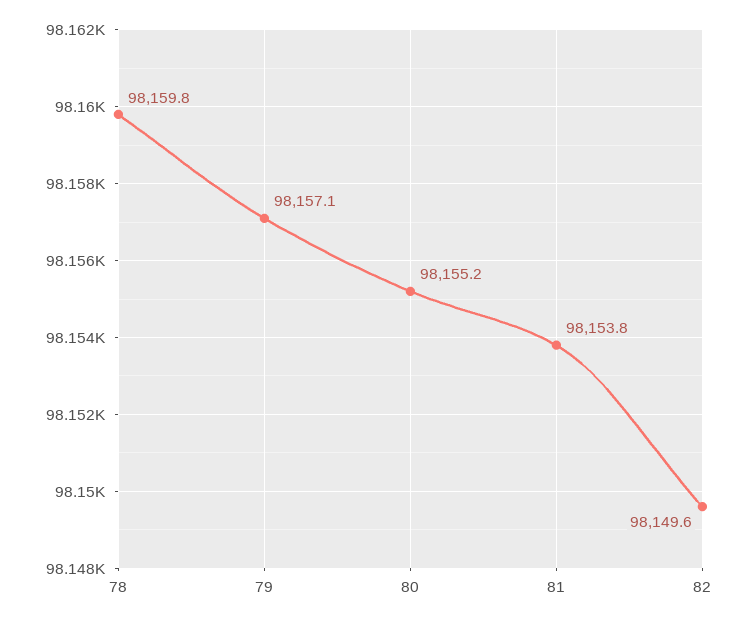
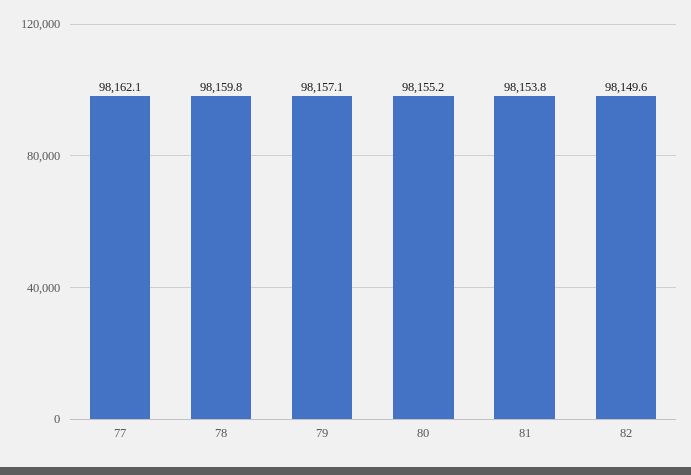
77: none -> 98162.1

